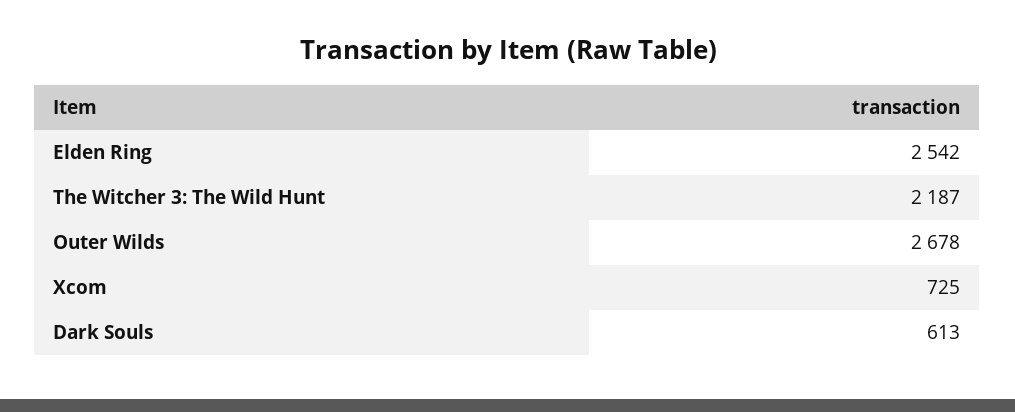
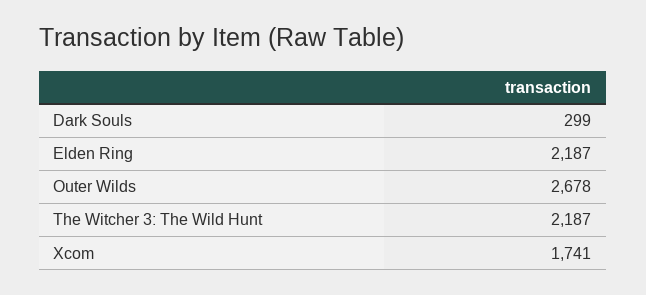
Elden Ring: 2542 -> 2187
Xcom: 725 -> 1741
Dark Souls: 613 -> 299

